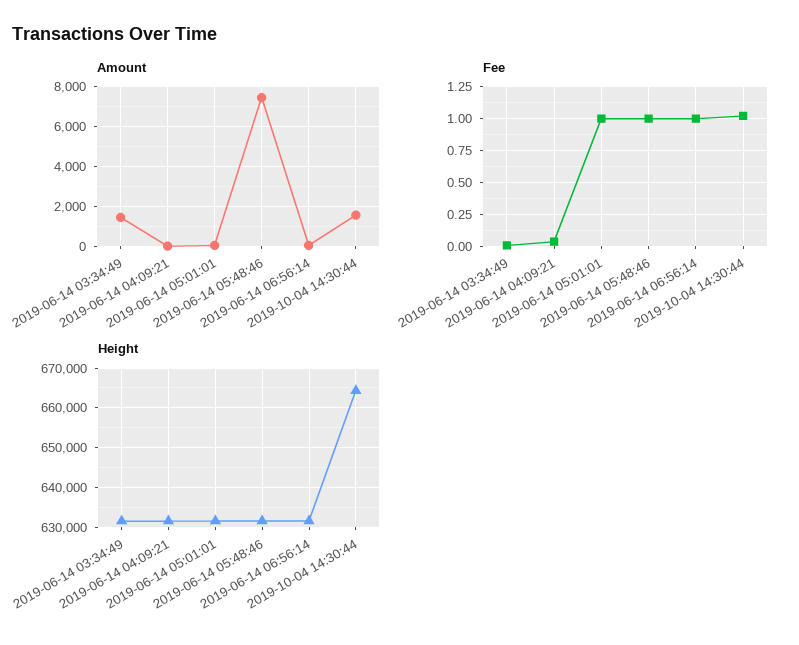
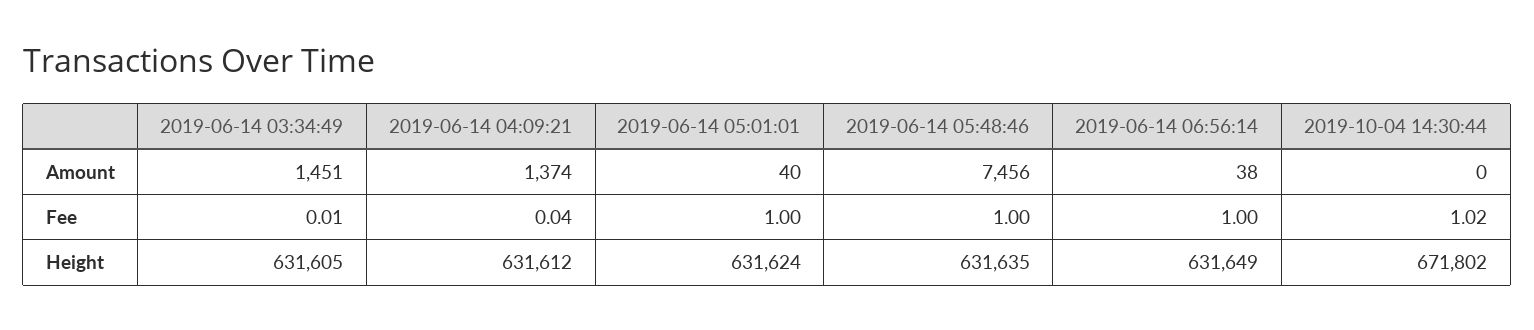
Amount, 2019-06-14 04:09:21: 0 -> 1374
Amount, 2019-10-04 14:30:44: 1500 -> 0
Height, 2019-10-04 14:30:44: 664000 -> 671802

